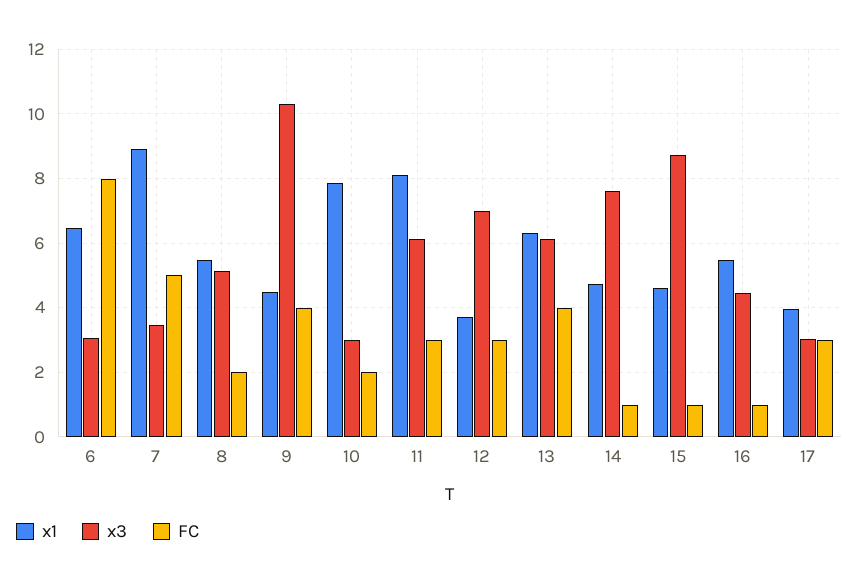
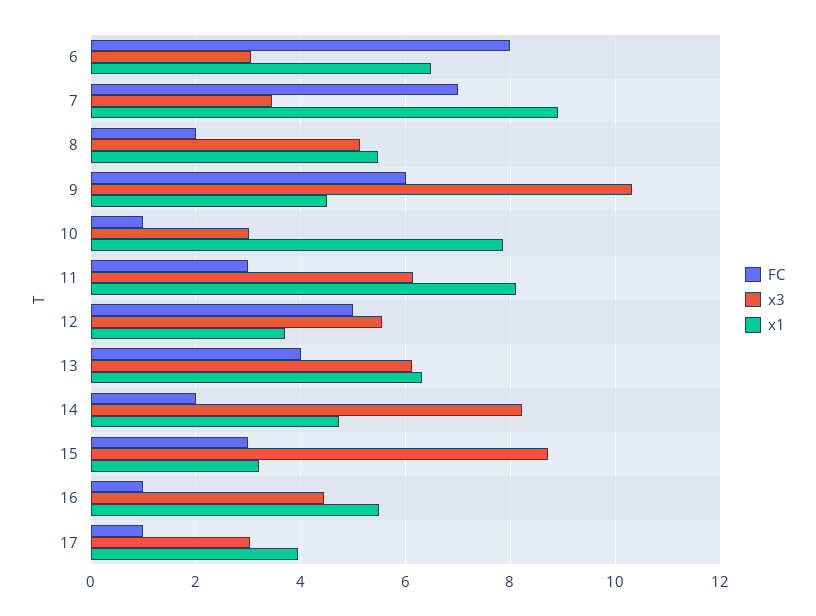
FC, 7: 5 -> 7
FC, 9: 4 -> 6
FC, 10: 2 -> 1
x3, 12: 7 -> 5.6
FC, 12: 3 -> 5
x3, 14: 7.6 -> 8.2
FC, 14: 1 -> 2
x1, 15: 4.6 -> 3.2
FC, 15: 1 -> 3
FC, 17: 3 -> 1

